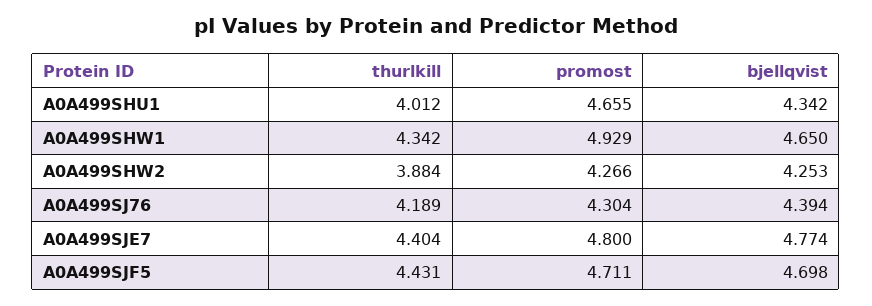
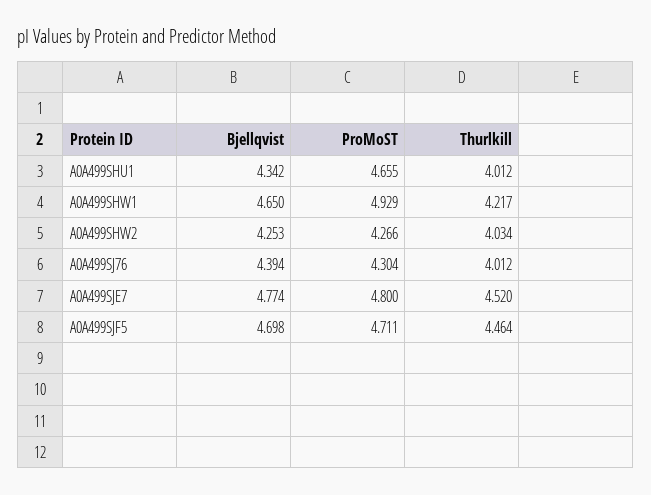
thurlkill, A0A499SHW1: 4.342 -> 4.217
thurlkill, A0A499SHW2: 3.884 -> 4.034
thurlkill, A0A499SJ76: 4.189 -> 4.012
thurlkill, A0A499SJE7: 4.404 -> 4.52
thurlkill, A0A499SJF5: 4.431 -> 4.464

